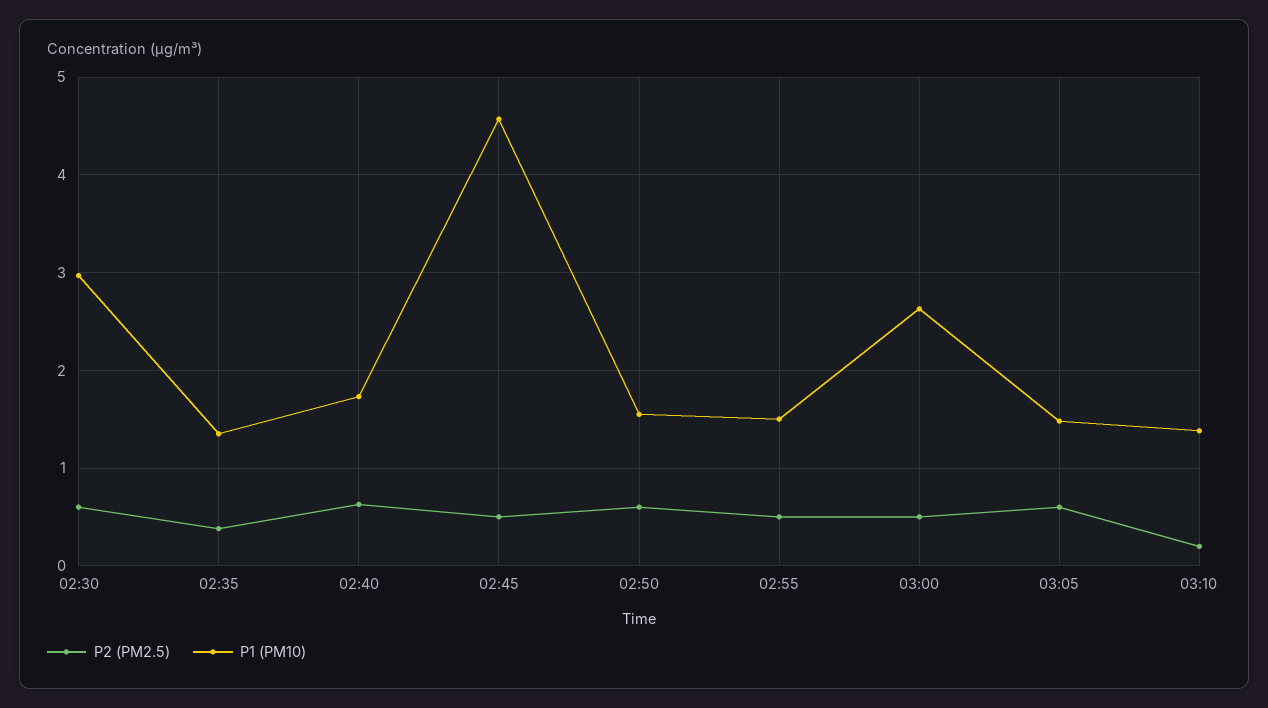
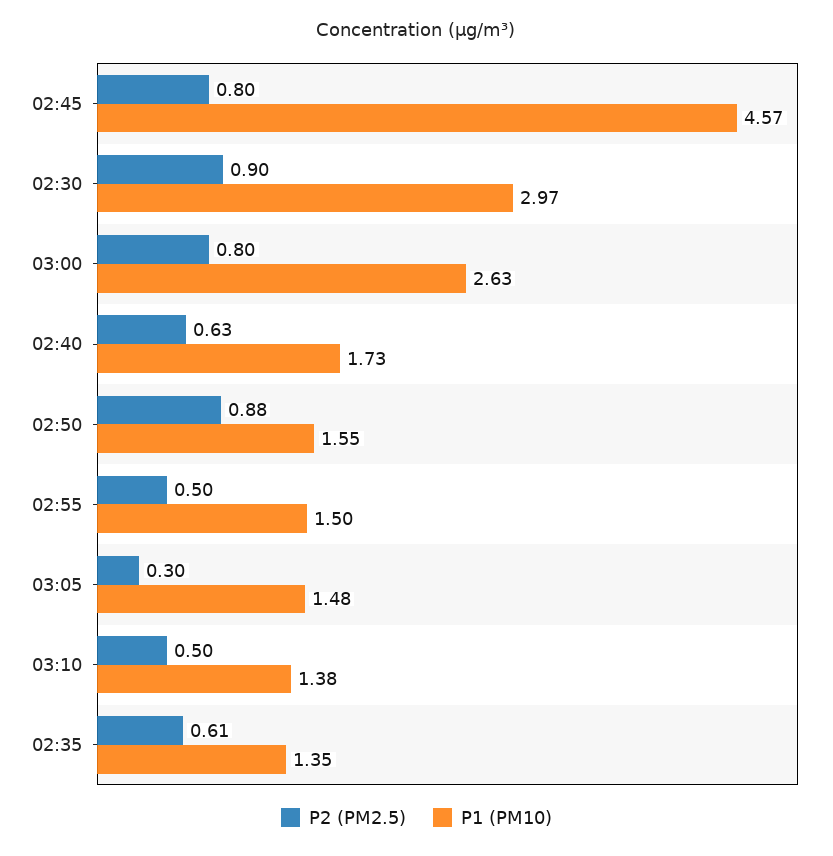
P2 (PM2.5), 02:30: 0.6 -> 0.9
P2 (PM2.5), 02:35: 0.4 -> 0.61
P2 (PM2.5), 02:45: 0.5 -> 0.8
P2 (PM2.5), 02:50: 0.6 -> 0.88
P2 (PM2.5), 03:00: 0.5 -> 0.8
P2 (PM2.5), 03:05: 0.6 -> 0.3
P2 (PM2.5), 03:10: 0.2 -> 0.5

